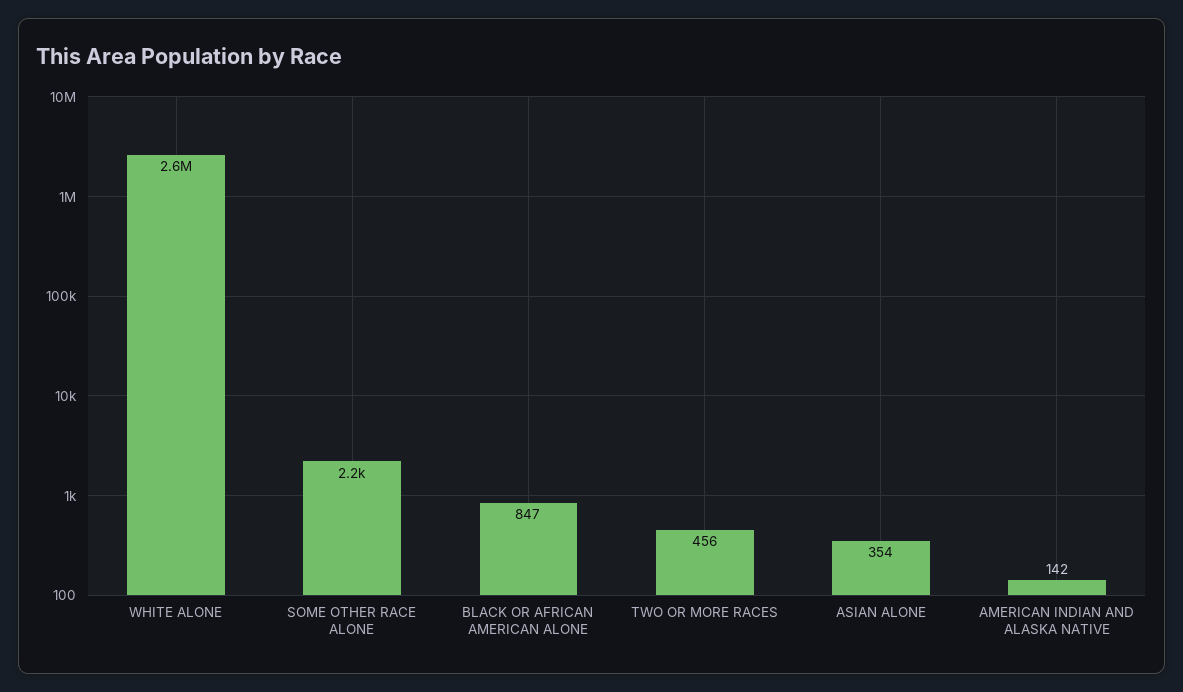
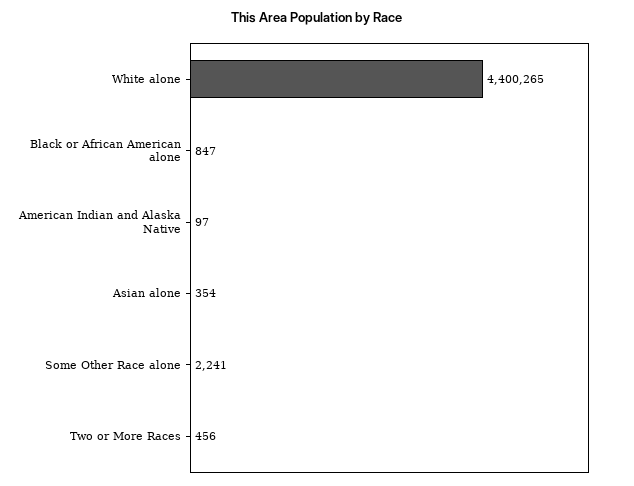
WHITE ALONE: 2600000 -> 4400265
AMERICAN INDIAN AND ALASKA NATIVE: 142 -> 97

